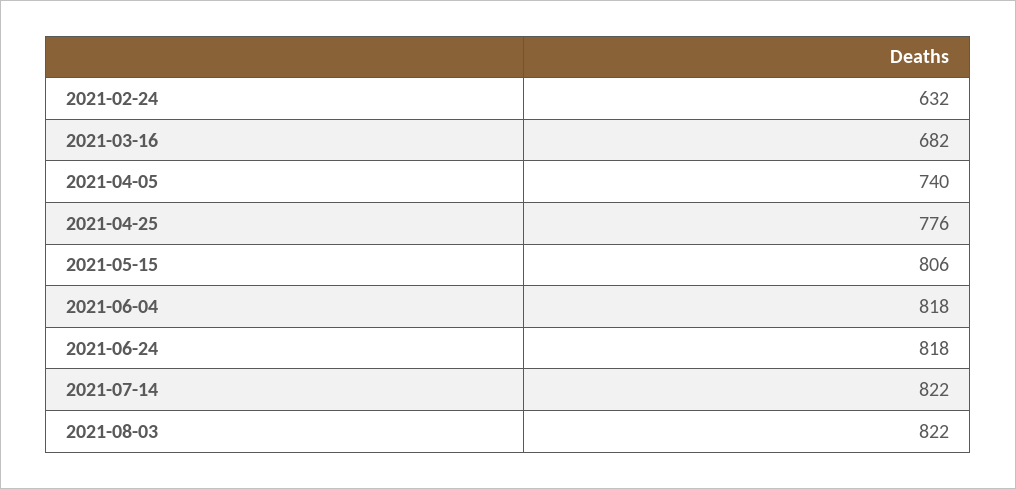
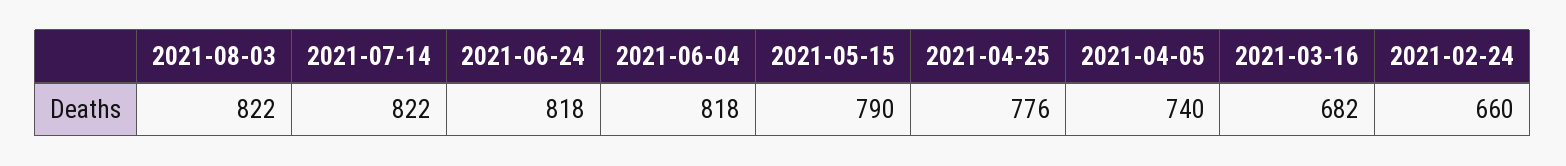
2021-02-24: 632 -> 660
2021-05-15: 806 -> 790

